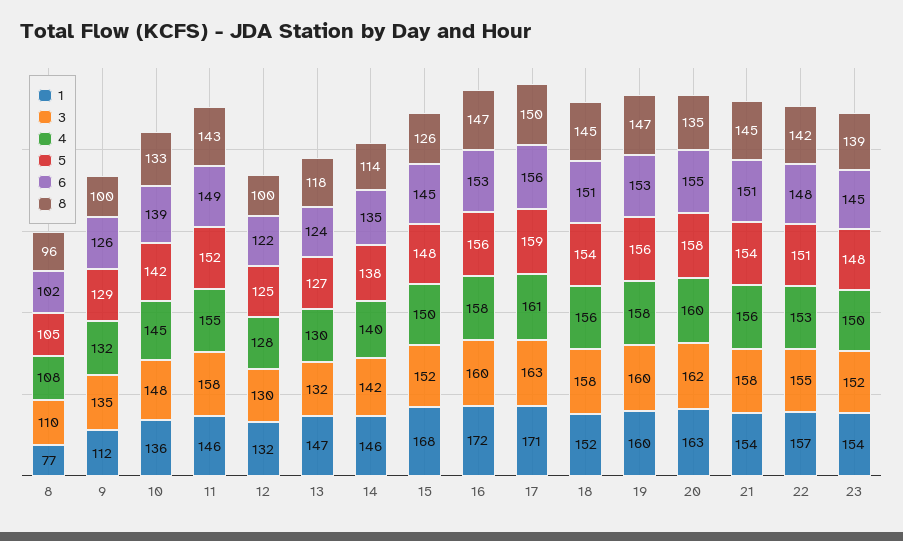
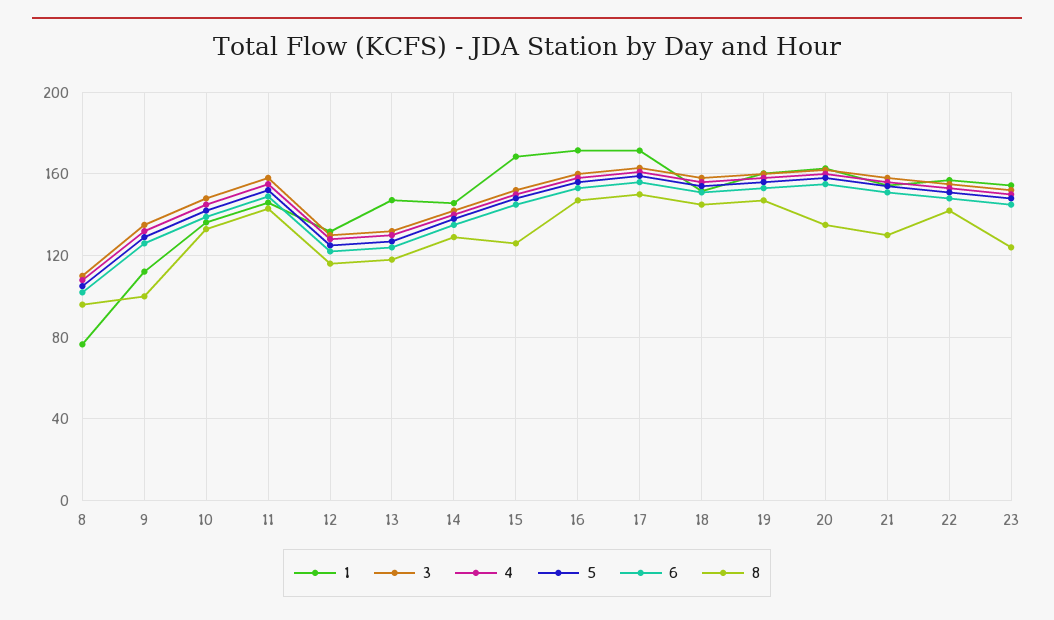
8, 12: 100 -> 115
8, 14: 114 -> 130
8, 21: 145 -> 130
8, 23: 139 -> 125

